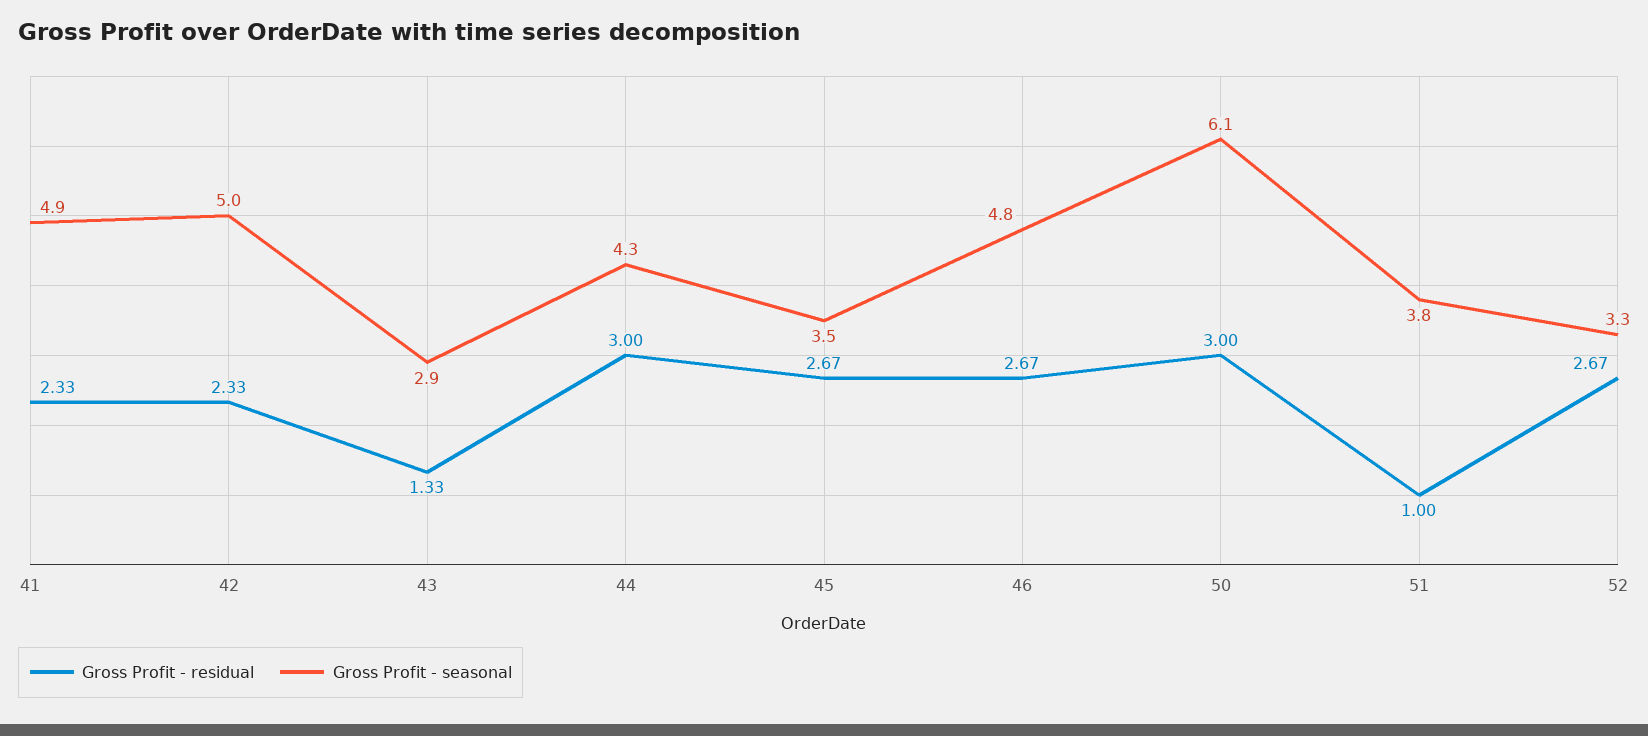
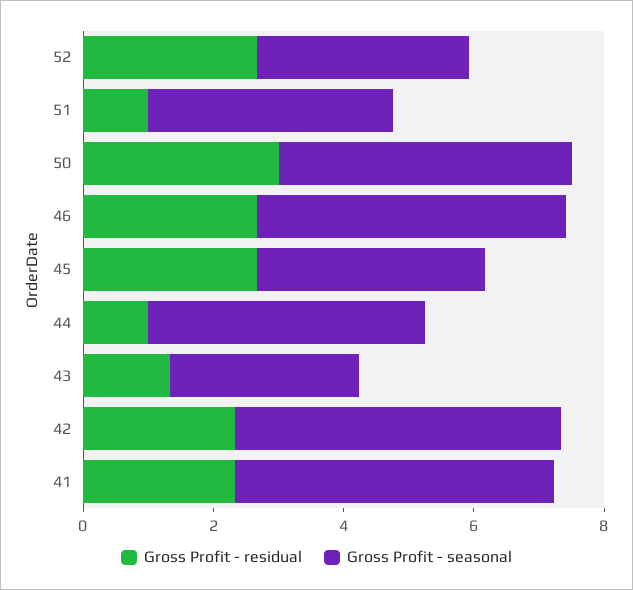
Gross Profit - residual, 44: 3 -> 1
Gross Profit - seasonal, 50: 6.1 -> 4.5

